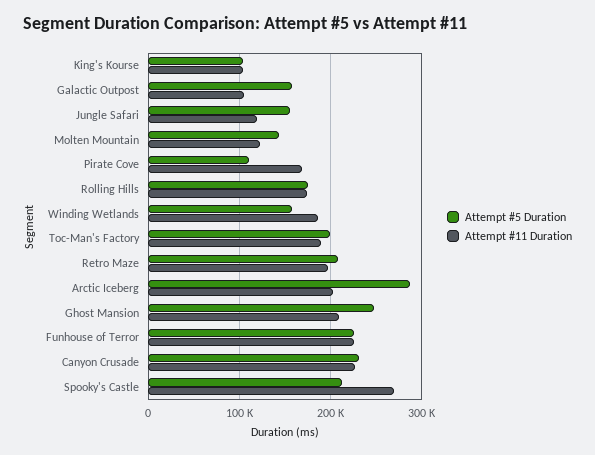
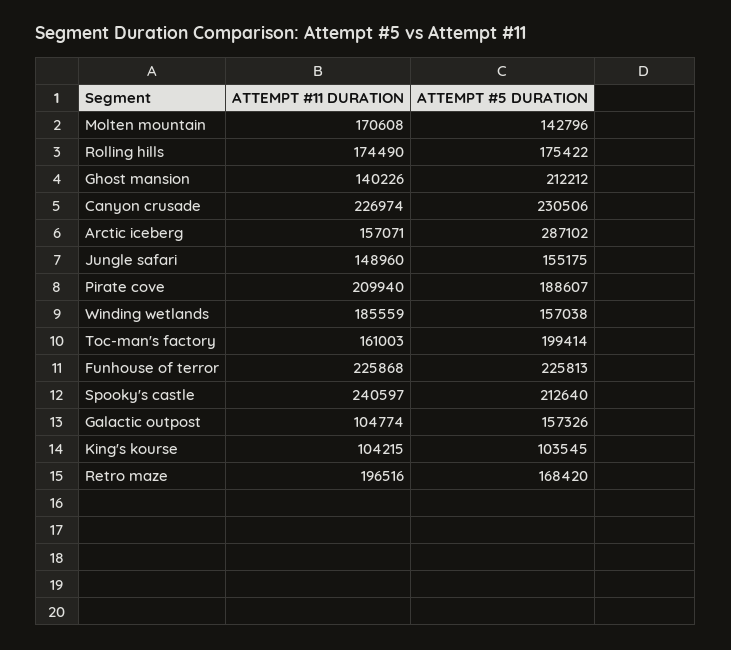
Attempt #11 Duration, Jungle Safari: 120000 -> 148960
Attempt #11 Duration, Molten Mountain: 120000 -> 170608
Attempt #5 Duration, Pirate Cove: 110000 -> 188607
Attempt #11 Duration, Pirate Cove: 170000 -> 209940
Attempt #11 Duration, Toc-Man's Factory: 190000 -> 161003
Attempt #5 Duration, Retro Maze: 210000 -> 168420
Attempt #11 Duration, Arctic Iceberg: 200000 -> 157071
Attempt #5 Duration, Ghost Mansion: 250000 -> 212212
Attempt #11 Duration, Ghost Mansion: 210000 -> 140226
Attempt #11 Duration, Spooky's Castle: 270000 -> 240597

